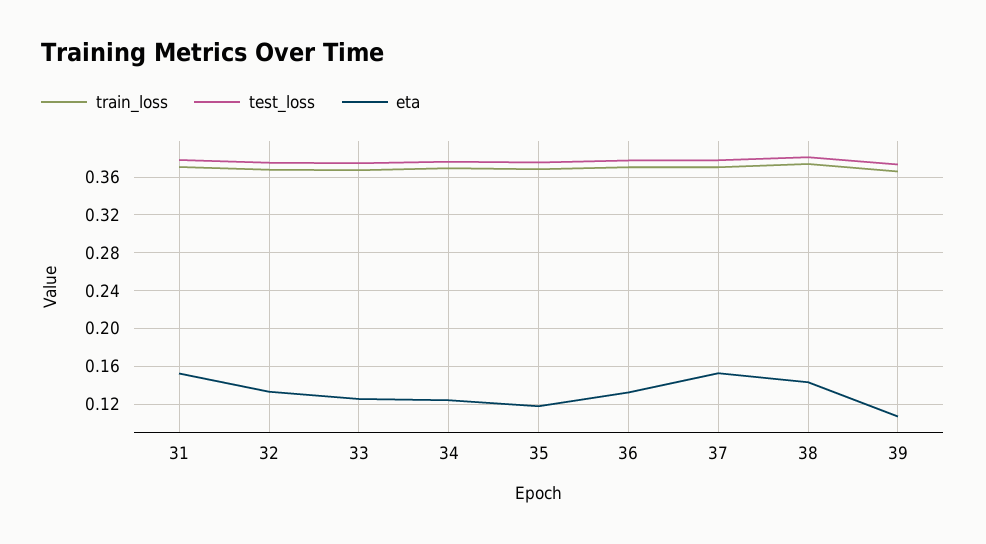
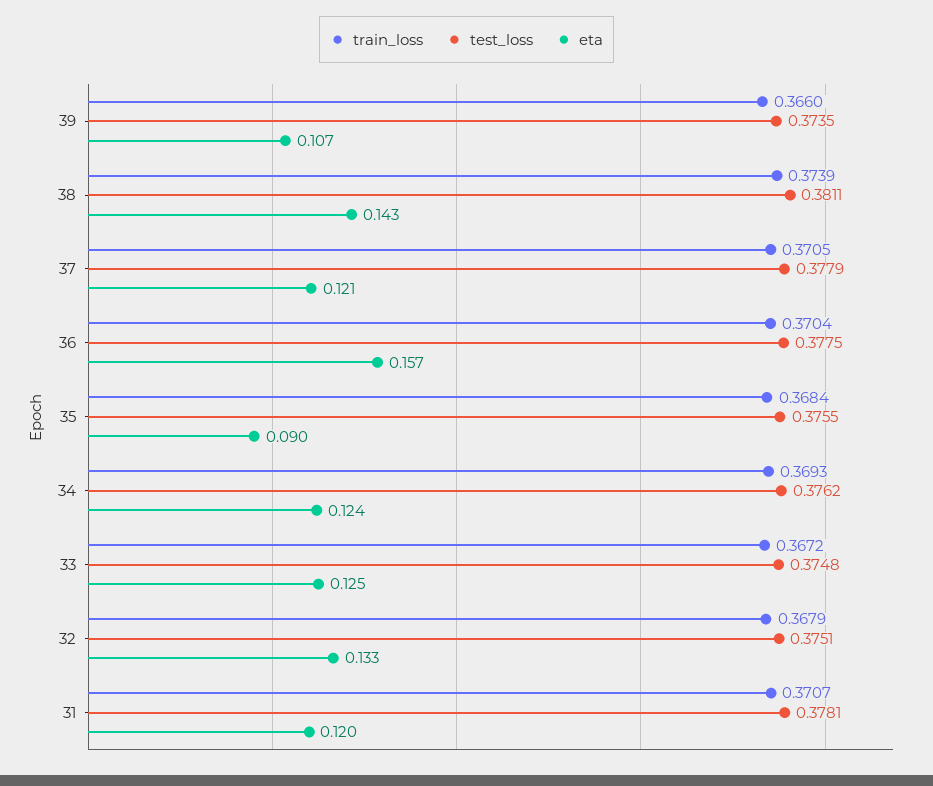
eta, 31: 0.15 -> 0.12
eta, 35: 0.12 -> 0.09
eta, 36: 0.13 -> 0.157
eta, 37: 0.15 -> 0.121

